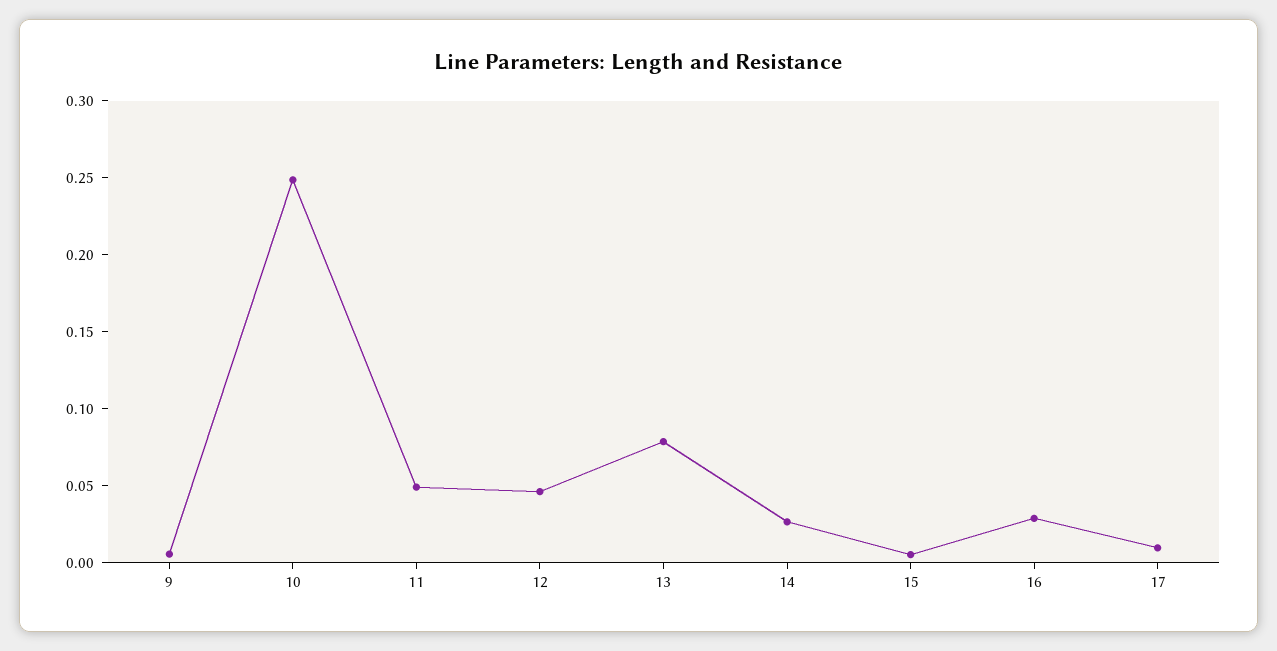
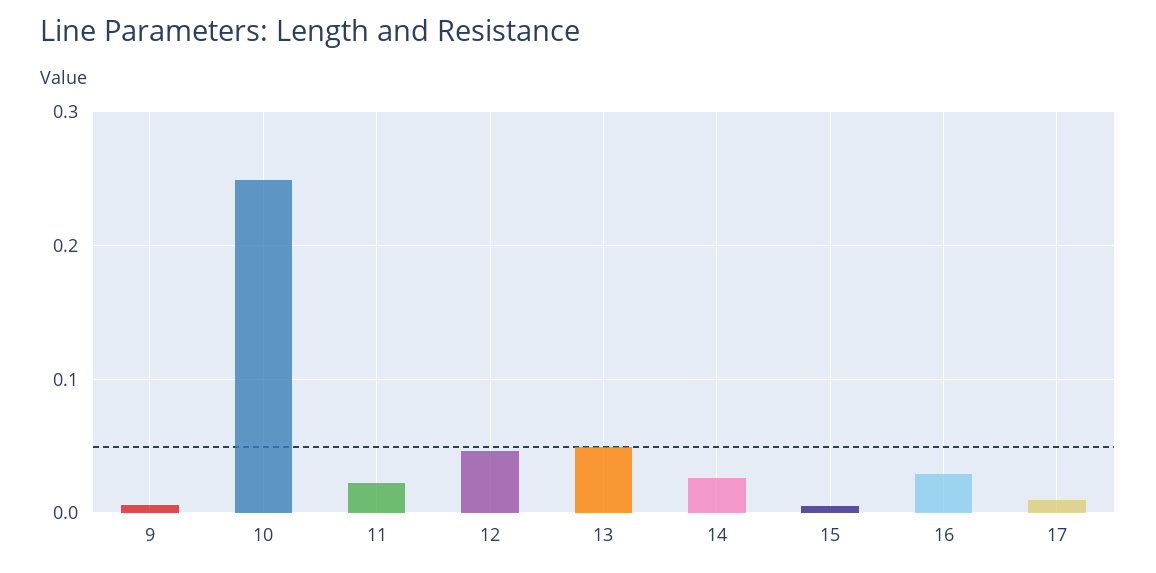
11: 0.05 -> 0.02
13: 0.08 -> 0.05

